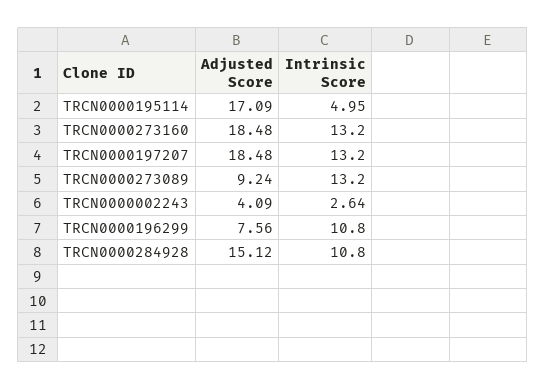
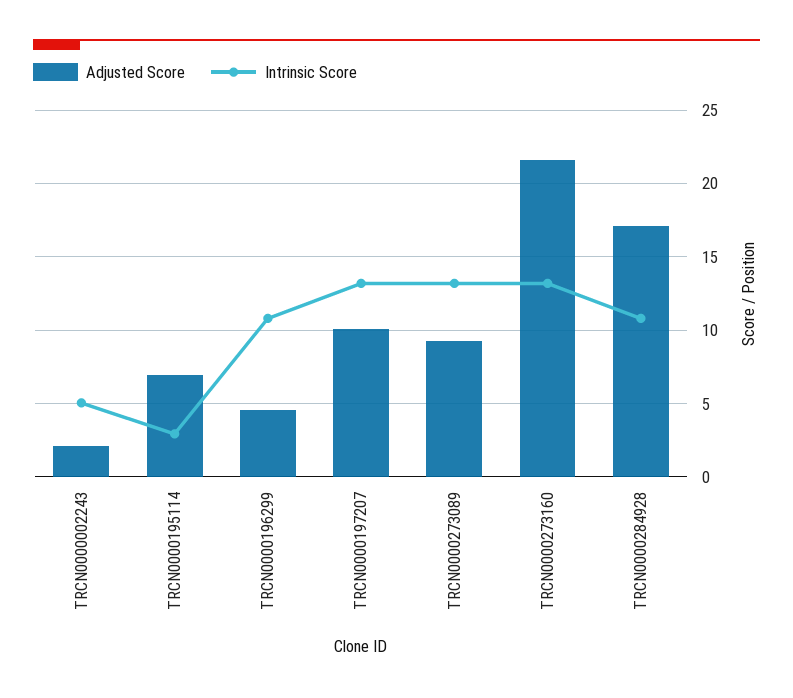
Adjusted Score, TRCN0000195114: 17.09 -> 7
Intrinsic Score, TRCN0000195114: 4.95 -> 3
Adjusted Score, TRCN0000273160: 18.48 -> 21.5
Adjusted Score, TRCN0000197207: 18.48 -> 10
Adjusted Score, TRCN0000002243: 4.09 -> 2
Intrinsic Score, TRCN0000002243: 2.64 -> 5
Adjusted Score, TRCN0000196299: 7.56 -> 4.5
Adjusted Score, TRCN0000284928: 15.12 -> 17

